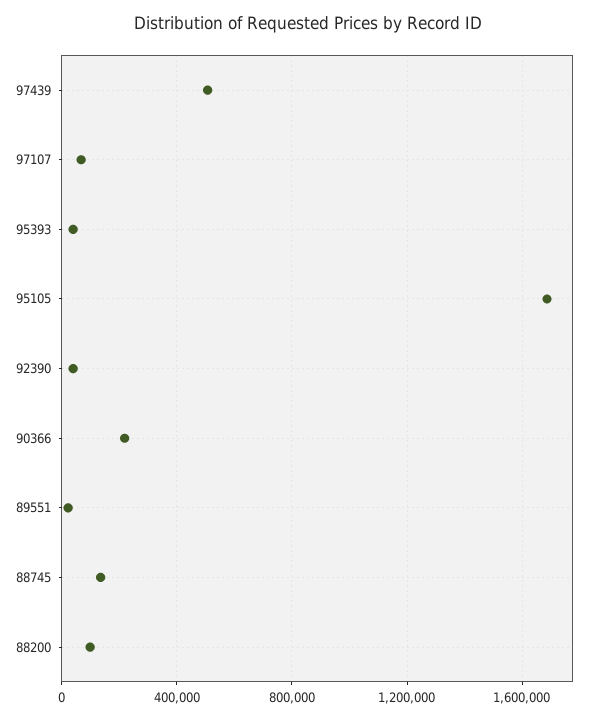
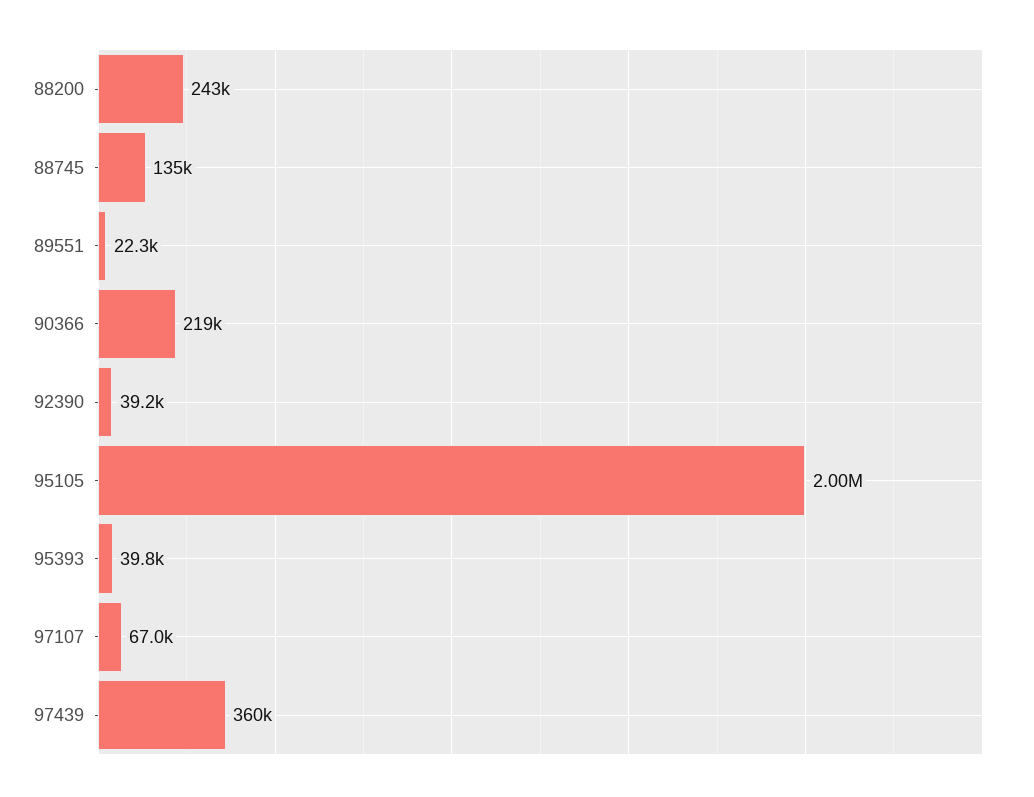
97439: 500000 -> 360000
95105: 1700000 -> 2000000
88200: 100000 -> 243000

